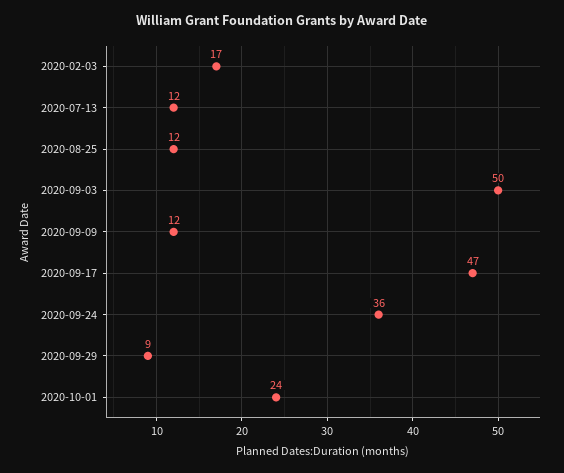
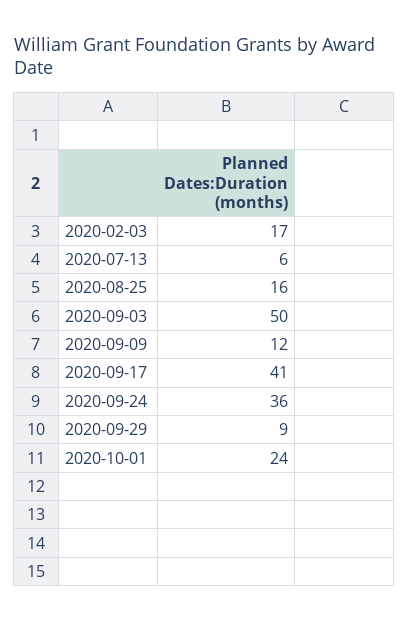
2020-07-13: 12 -> 6
2020-08-25: 12 -> 16
2020-09-17: 47 -> 41

